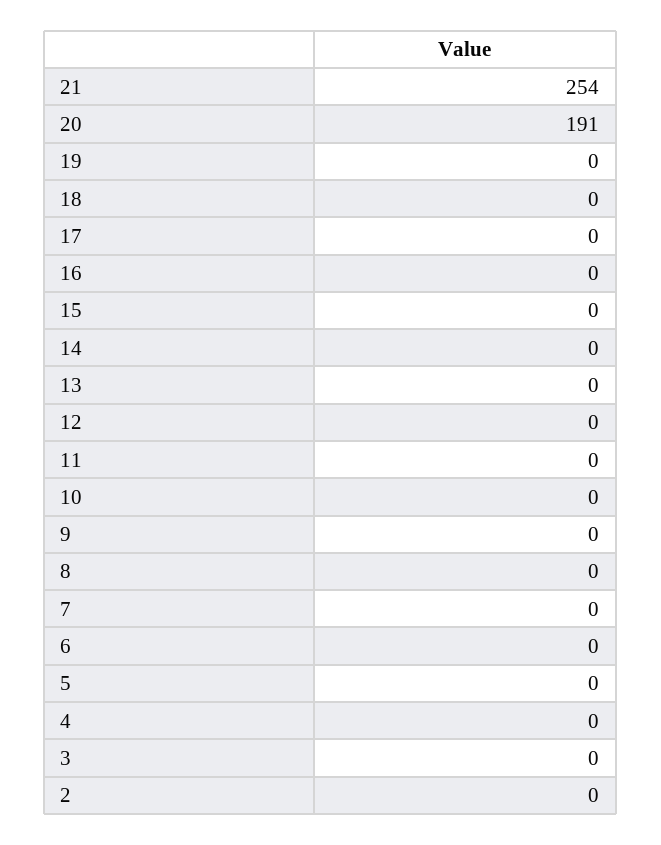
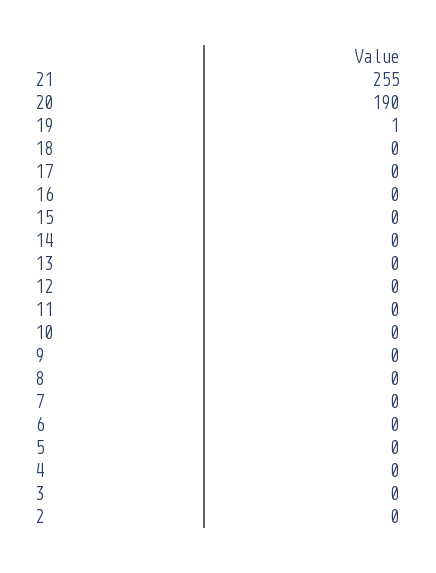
21: 254 -> 255
20: 191 -> 190
19: 0 -> 1

